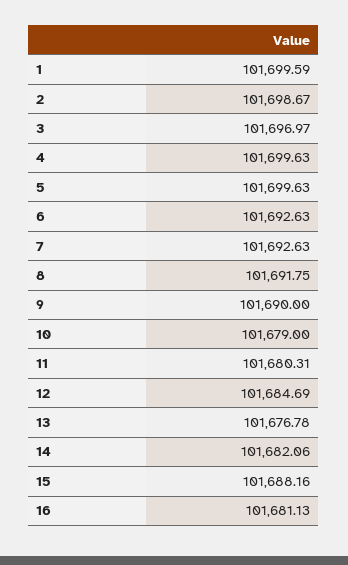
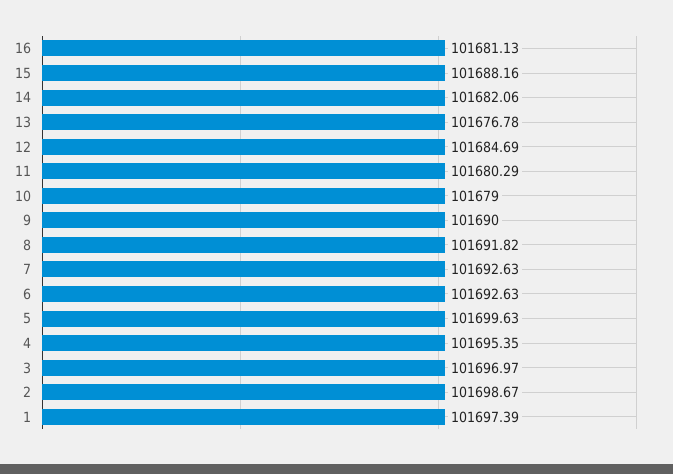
1: 101699.59 -> 101697.39
4: 101699.63 -> 101695.35
8: 101691.75 -> 101691.82
11: 101680.31 -> 101680.29

